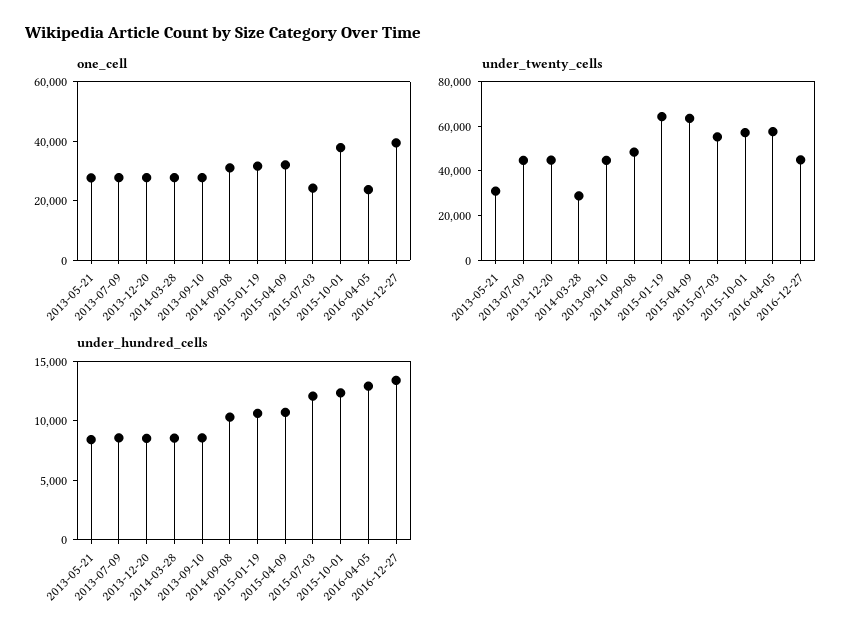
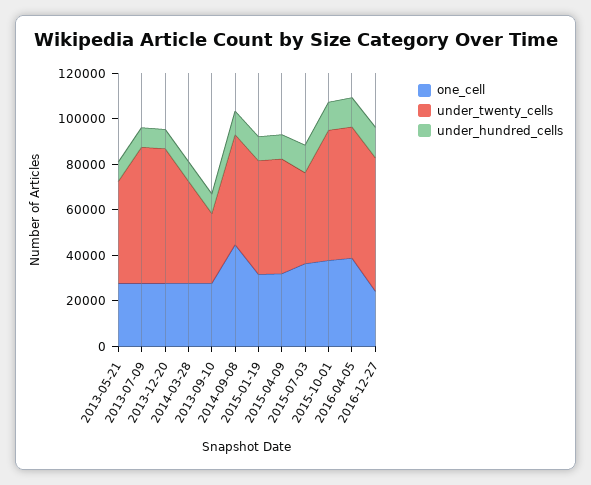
one_cell, 2014-09-08: 30000 -> 45000
one_cell, 2015-07-03: 25000 -> 35000
one_cell, 2016-04-05: 25000 -> 40000
one_cell, 2016-12-27: 40000 -> 25000
under_twenty_cells, 2013-05-21: 30000 -> 45000
under_twenty_cells, 2013-07-09: 45000 -> 60000
under_twenty_cells, 2013-12-20: 45000 -> 60000
under_twenty_cells, 2014-03-28: 30000 -> 45000
under_twenty_cells, 2013-09-10: 45000 -> 30000
under_twenty_cells, 2015-01-19: 65000 -> 50000
under_twenty_cells, 2015-04-09: 65000 -> 50000
under_twenty_cells, 2015-07-03: 55000 -> 40000
under_twenty_cells, 2016-12-27: 45000 -> 60000

